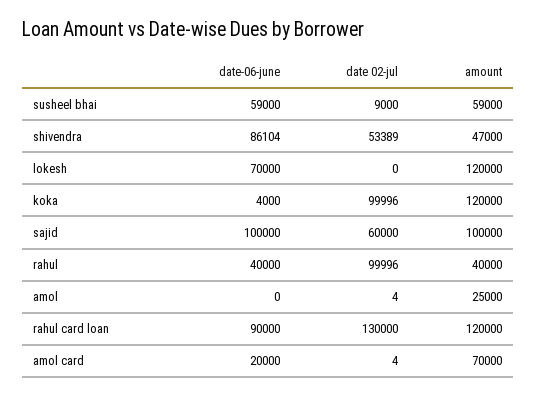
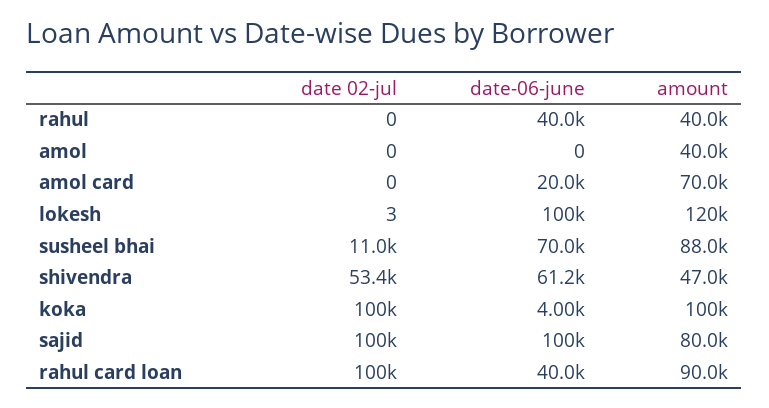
date-06-june, susheel bhai: 59000 -> 70000
date 02-jul, susheel bhai: 9000 -> 11000
amount, susheel bhai: 59000 -> 88000
date-06-june, shivendra: 86104 -> 61200
date-06-june, lokesh: 70000 -> 100000
date 02-jul, lokesh: 0 -> 3
amount, koka: 120000 -> 100000
date 02-jul, sajid: 60000 -> 100000
amount, sajid: 100000 -> 80000
date 02-jul, rahul: 99996 -> 0
date 02-jul, amol: 4 -> 0
amount, amol: 25000 -> 40000
date-06-june, rahul card loan: 90000 -> 40000
date 02-jul, rahul card loan: 130000 -> 100000
amount, rahul card loan: 120000 -> 90000
date 02-jul, amol card: 4 -> 0

